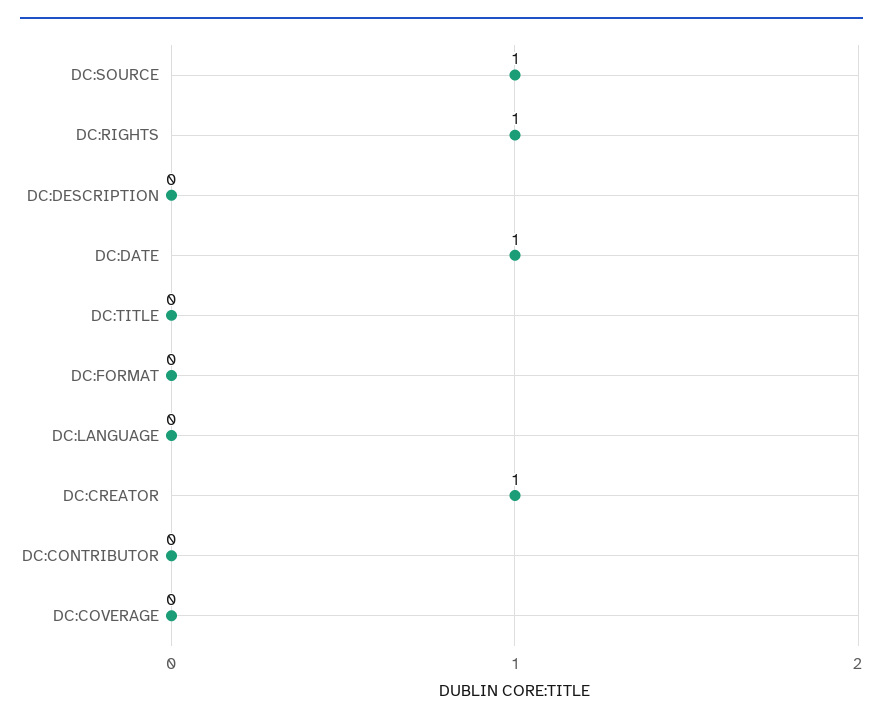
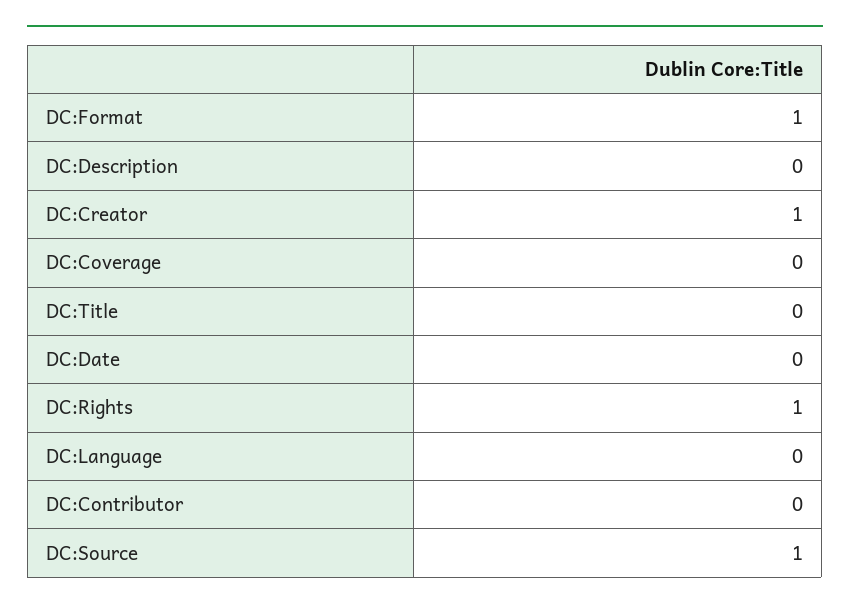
DC:DATE: 1 -> 0
DC:FORMAT: 0 -> 1

